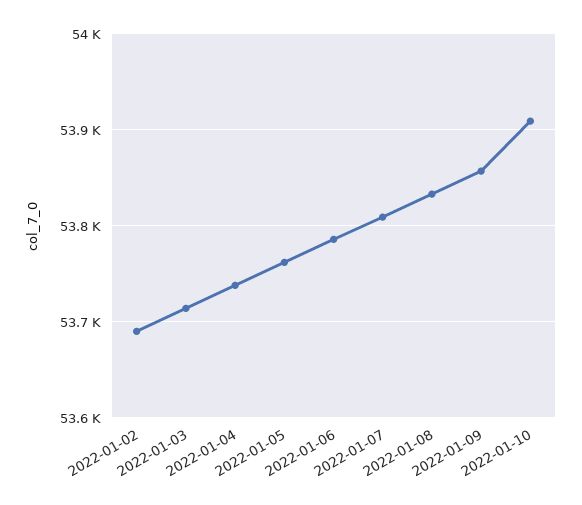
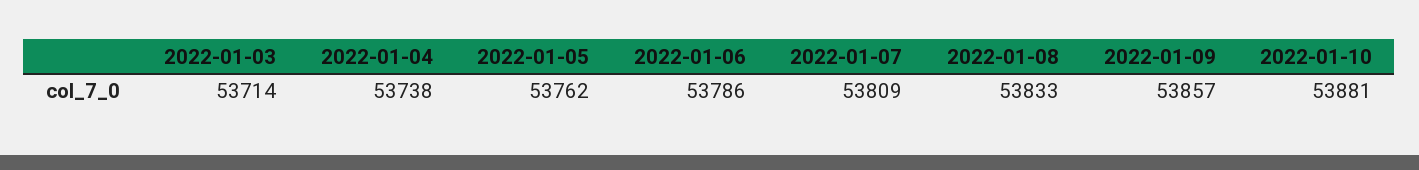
2022-01-02: 53690 -> none
2022-01-10: 53910 -> 53881

